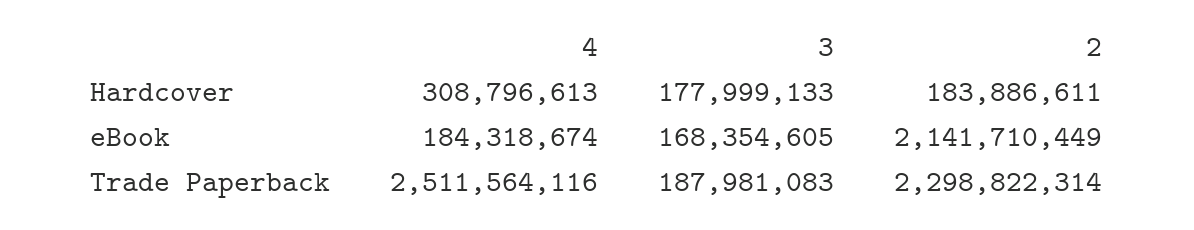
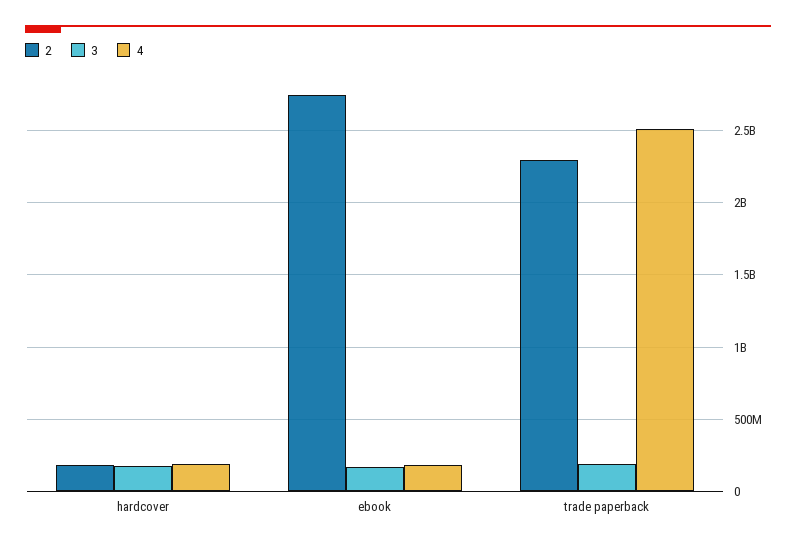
4, Hardcover: 308796613 -> 200000000
2, eBook: 2141710449 -> 2750000000

